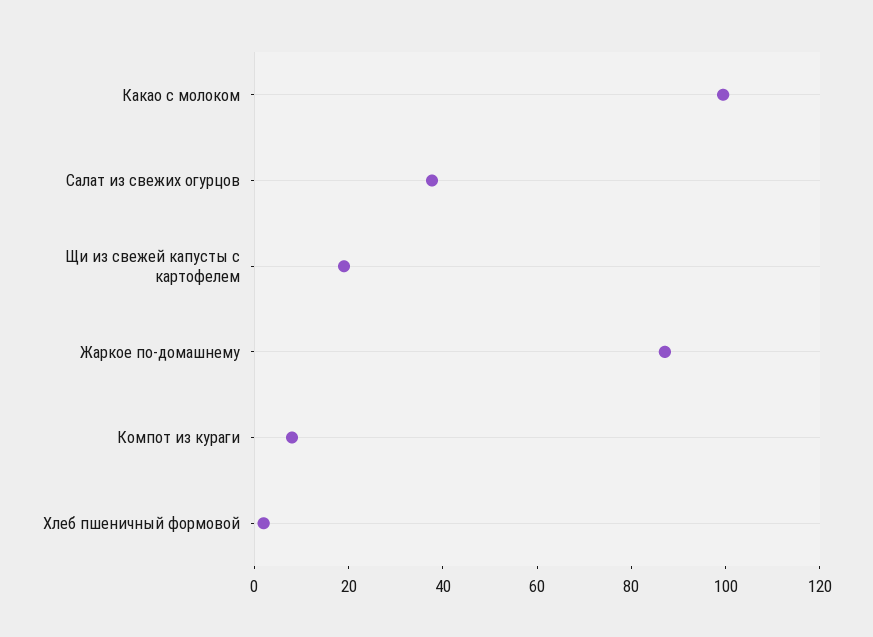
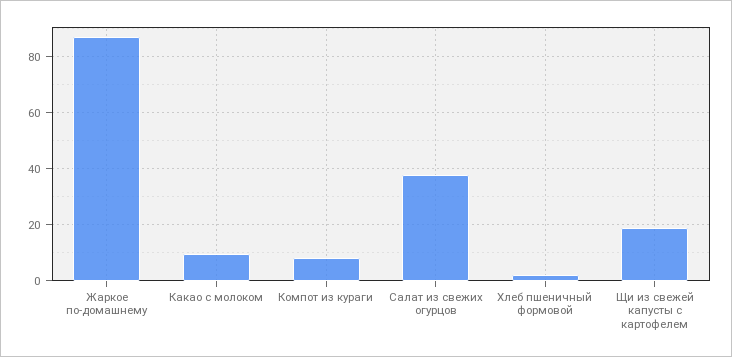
Какао с молоком: 100 -> 10

